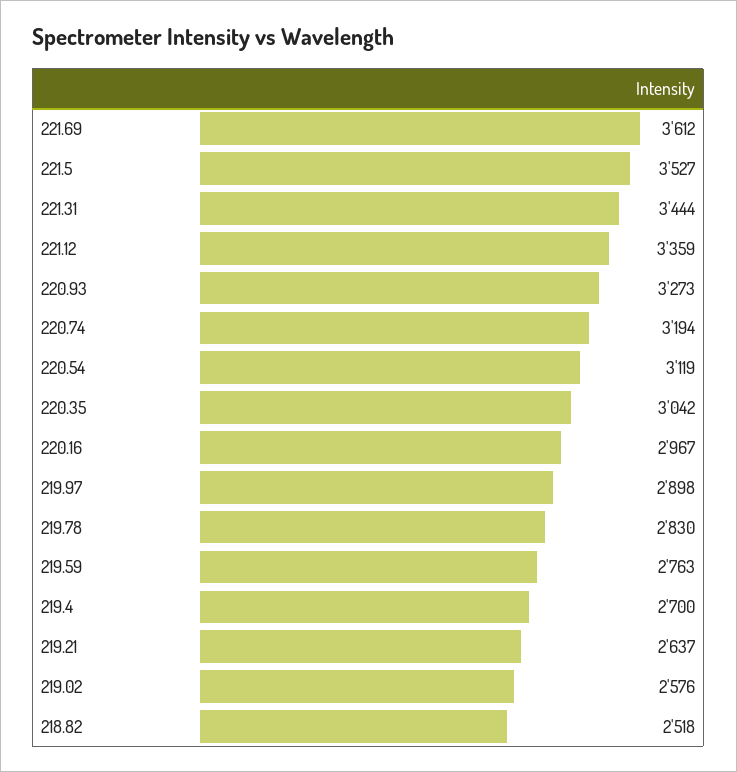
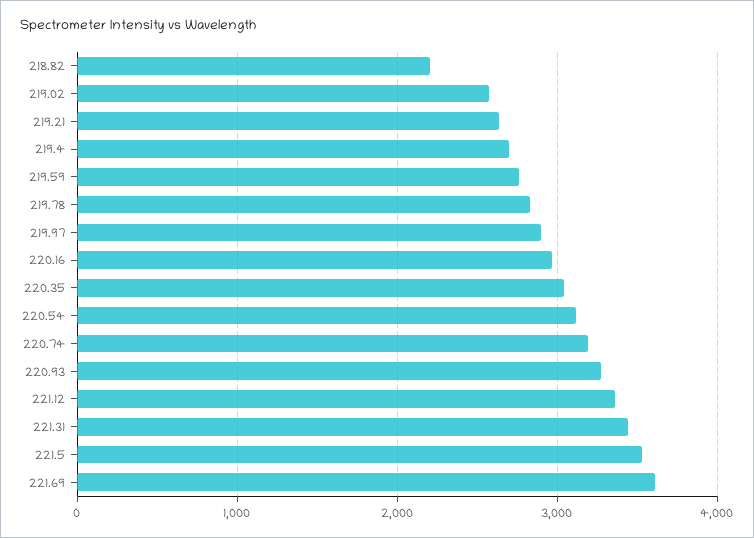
218.82: 2518 -> 2200

